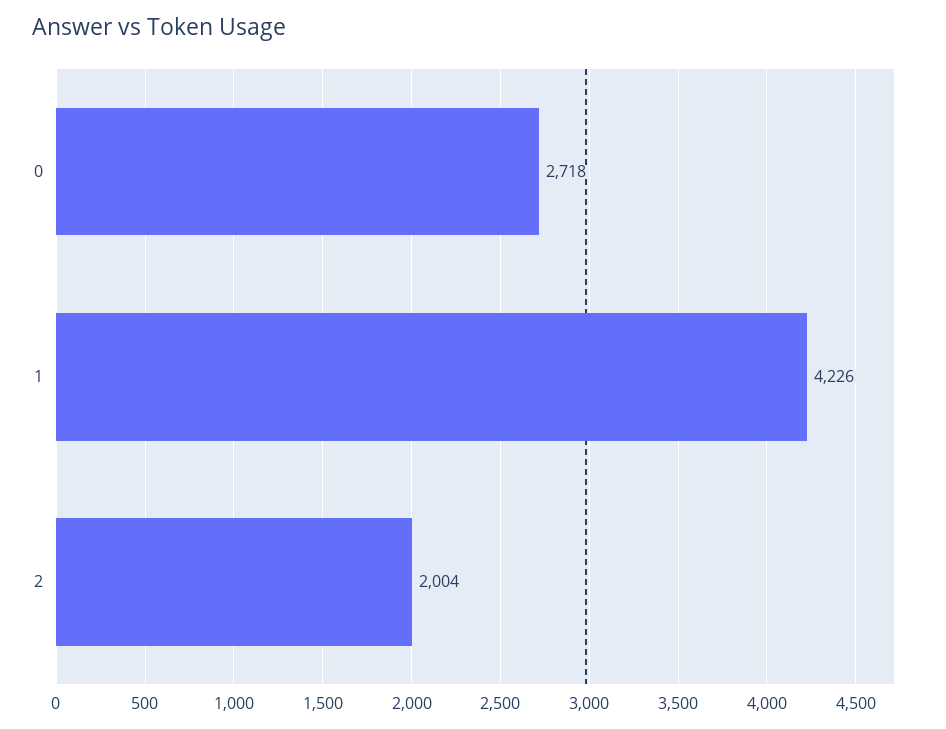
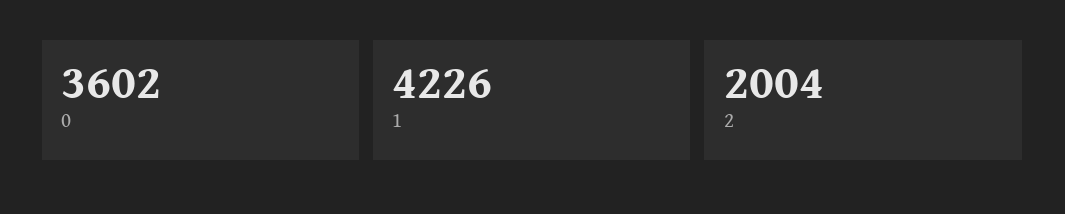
0: 2718 -> 3602

